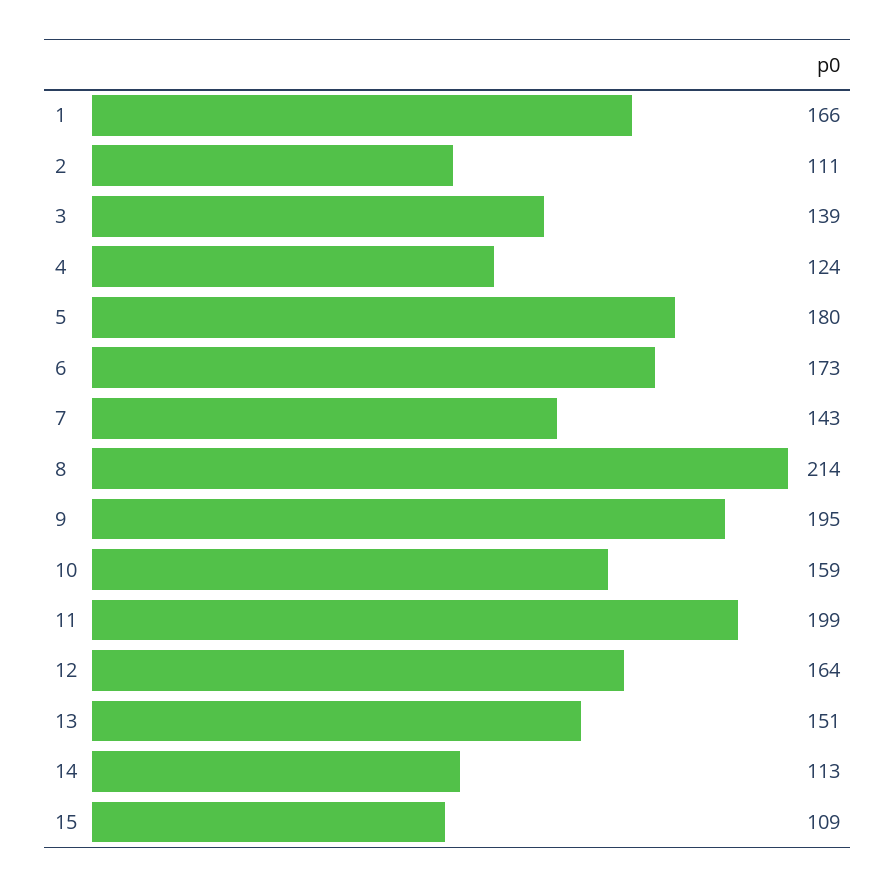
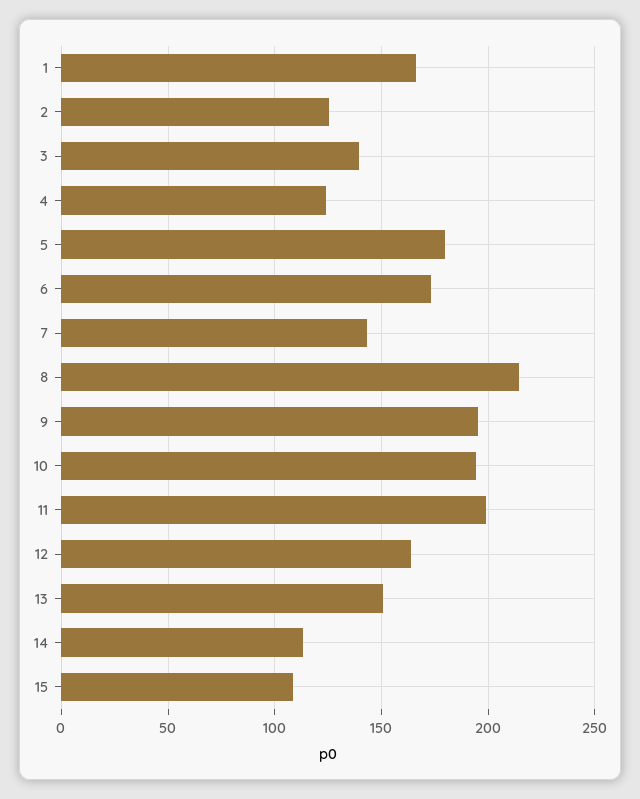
2: 111 -> 125
10: 159 -> 195

